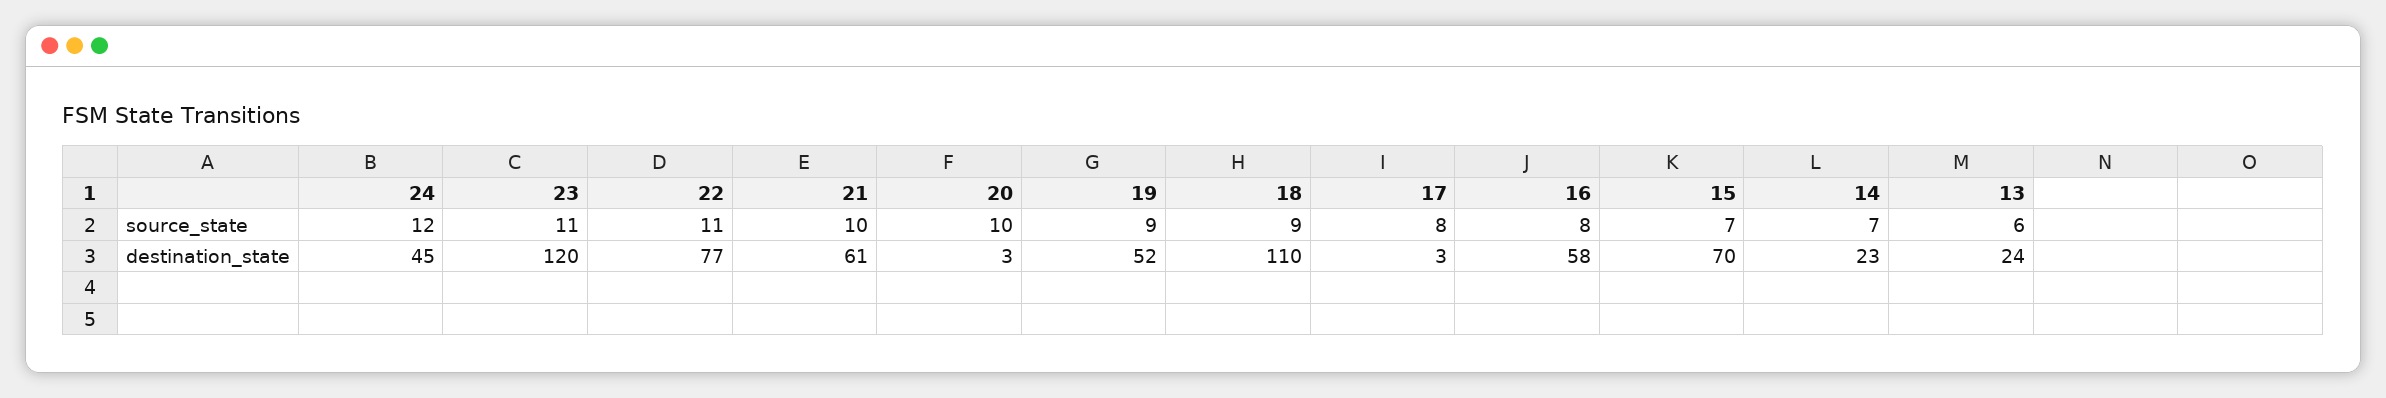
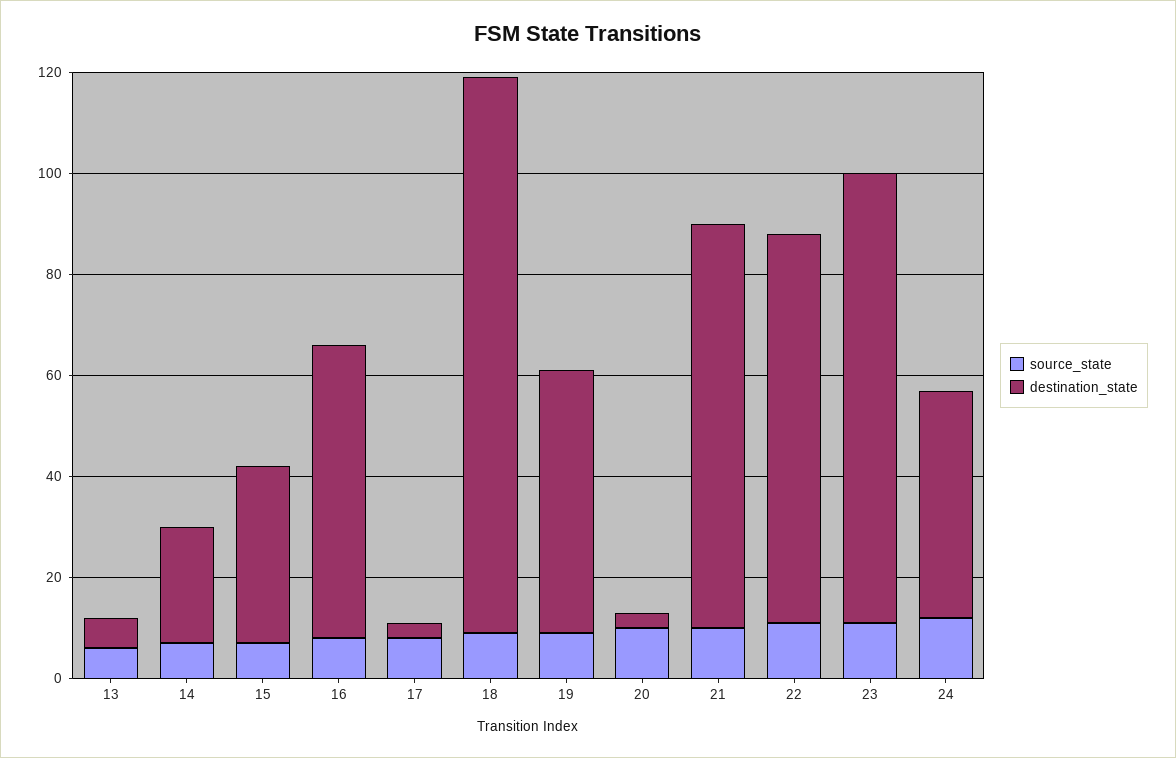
destination_state, 23: 120 -> 90
destination_state, 21: 61 -> 80
destination_state, 15: 70 -> 35
destination_state, 13: 24 -> 5

